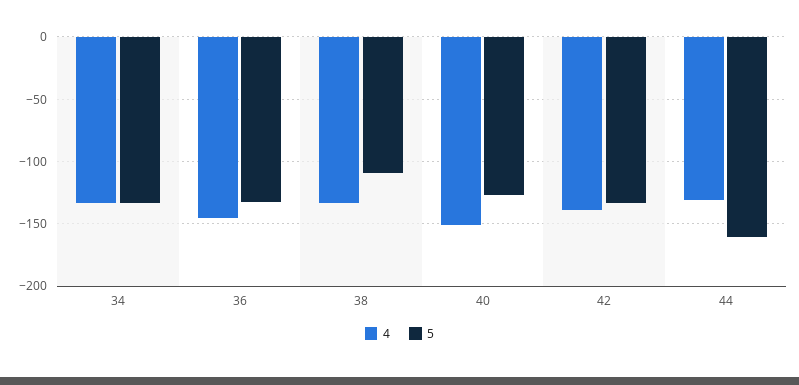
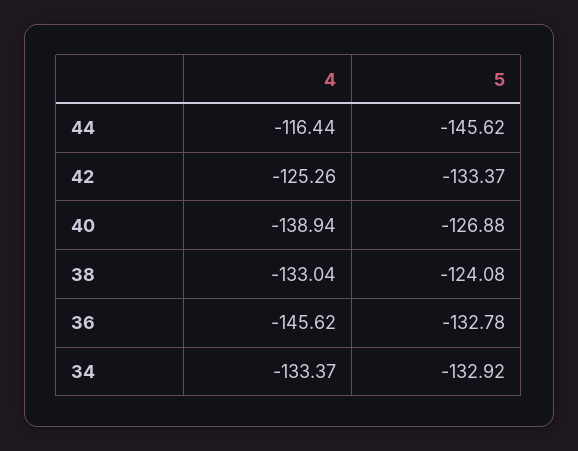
5, 38: -110 -> -124.08
4, 40: -150 -> -138.94
4, 42: -140 -> -125.26
4, 44: -130 -> -116.44
5, 44: -160 -> -145.62

